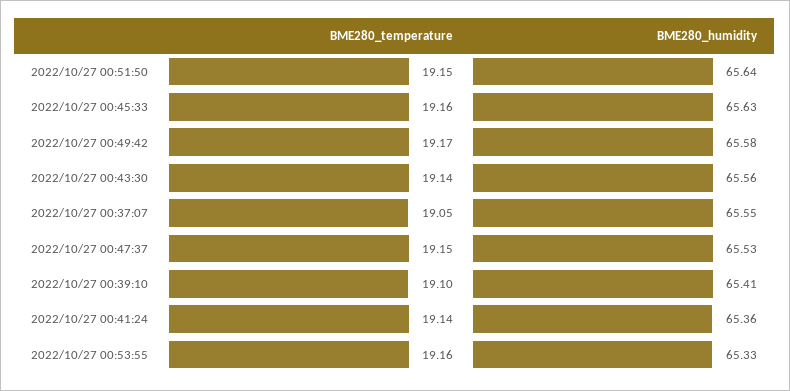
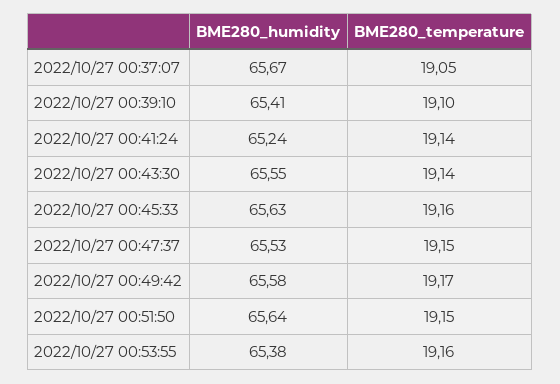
BME280_humidity, 2022/10/27 00:43:30: 65.56 -> 65.55
BME280_humidity, 2022/10/27 00:37:07: 65.55 -> 65.67
BME280_humidity, 2022/10/27 00:41:24: 65.36 -> 65.24
BME280_humidity, 2022/10/27 00:53:55: 65.33 -> 65.38

